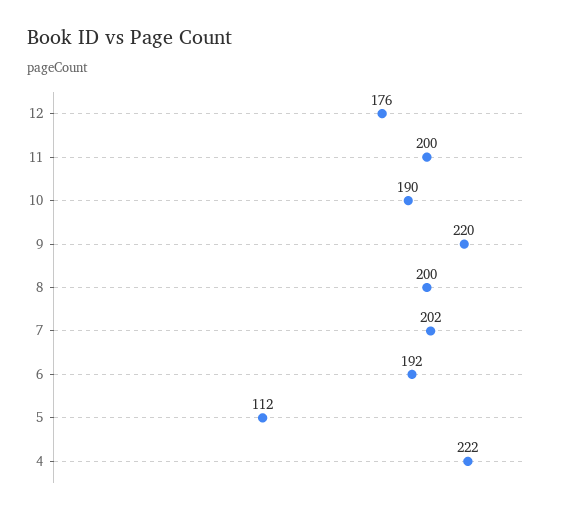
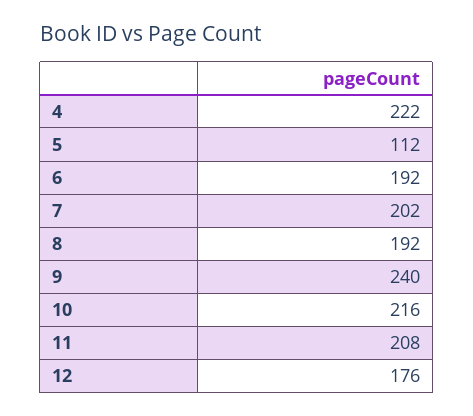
11: 200 -> 208
10: 190 -> 216
9: 220 -> 240
8: 200 -> 192

